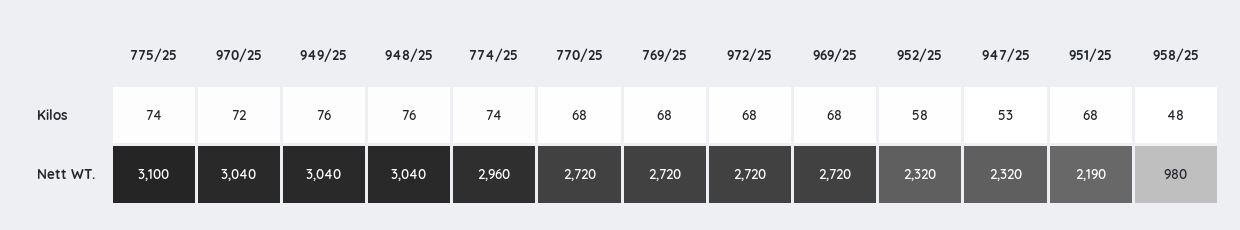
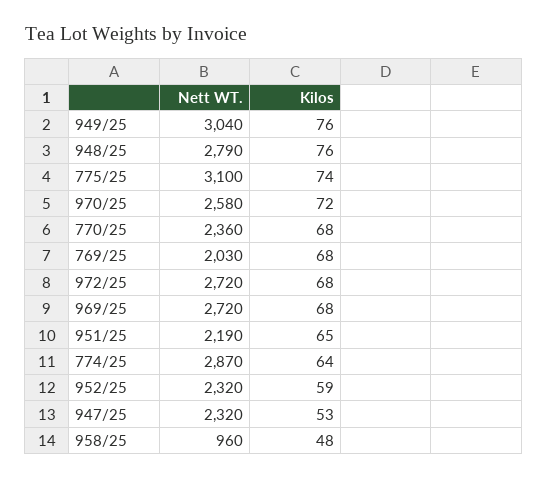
774/25, Kilos: 74 -> 64
952/25, Kilos: 58 -> 59
951/25, Kilos: 68 -> 65
970/25, Nett WT.: 3040 -> 2580
948/25, Nett WT.: 3040 -> 2790
774/25, Nett WT.: 2960 -> 2870
770/25, Nett WT.: 2720 -> 2360
769/25, Nett WT.: 2720 -> 2030
958/25, Nett WT.: 980 -> 960

